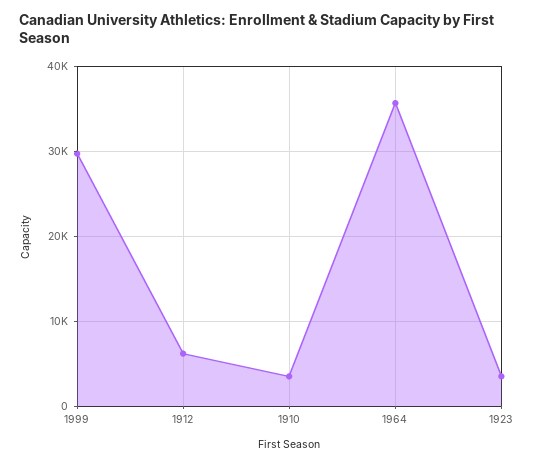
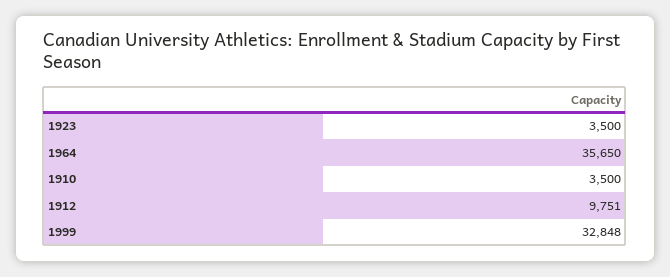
1999: 30000 -> 32848
1912: 6000 -> 9751

